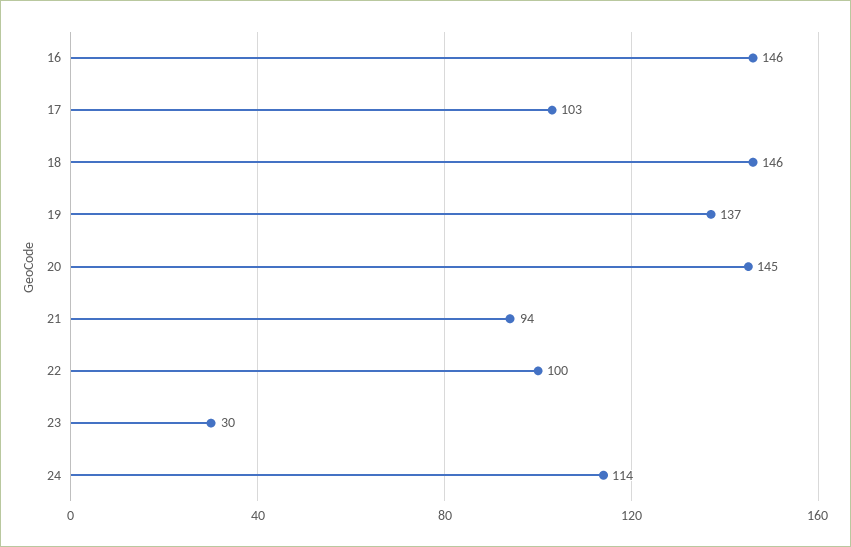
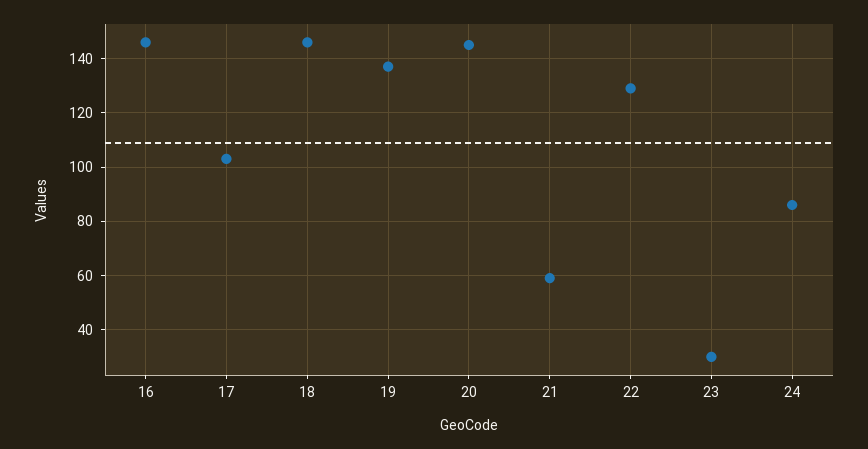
21: 94 -> 60
22: 100 -> 130
24: 114 -> 85

